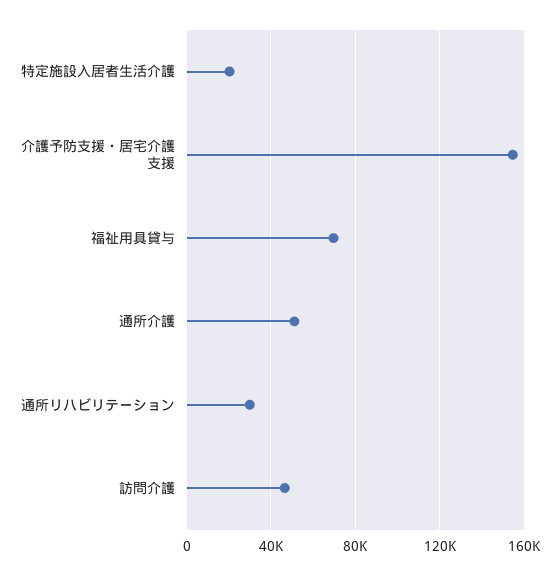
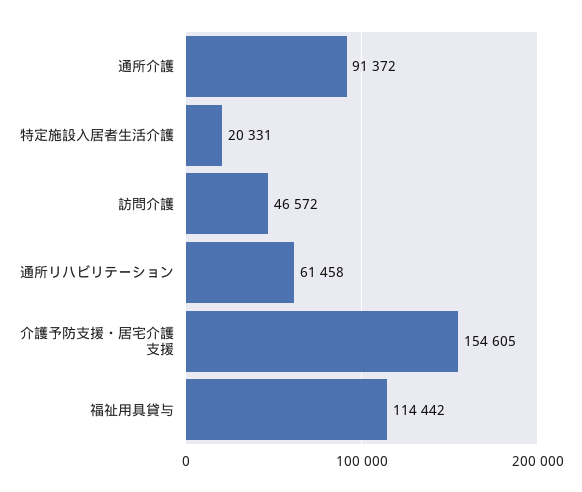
福祉用具貸与: 70000 -> 114442
通所介護: 50000 -> 91372
通所リハビリテーション: 30000 -> 61458

